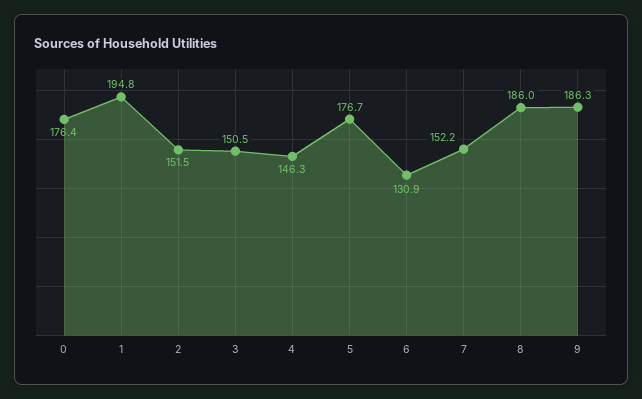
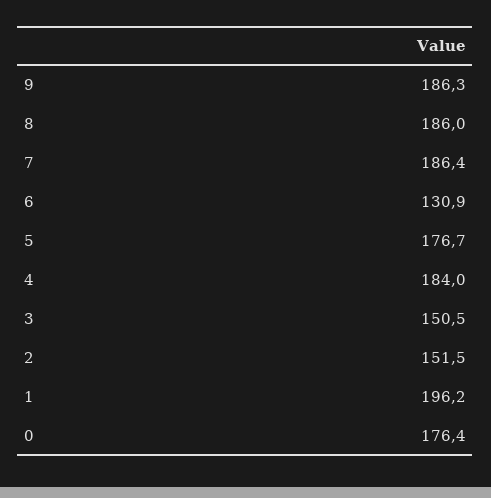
1: 194.8 -> 196.2
4: 146.3 -> 184
7: 152.2 -> 186.4

